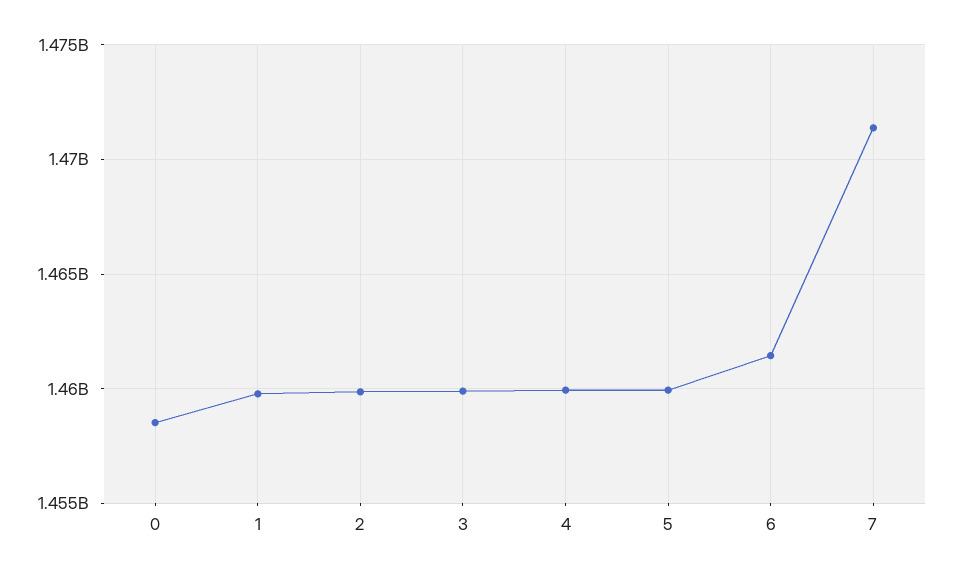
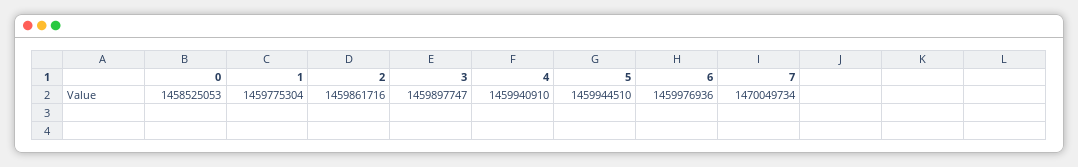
6: 1461500000 -> 1459976936
7: 1471500000 -> 1470049734

